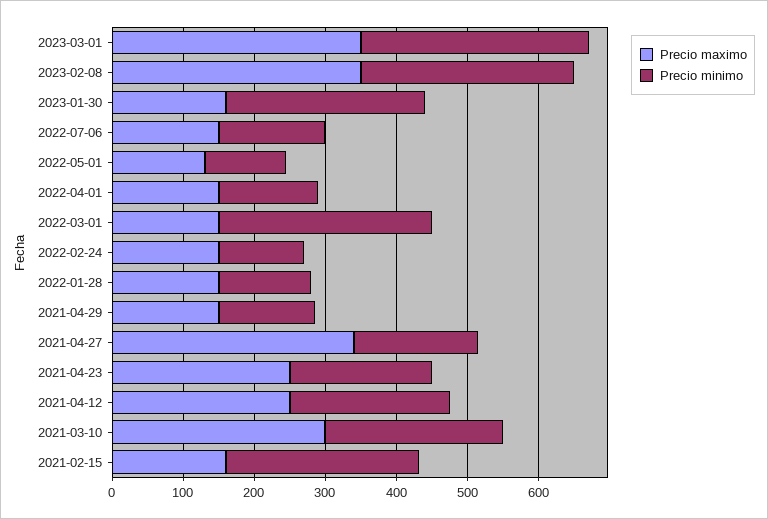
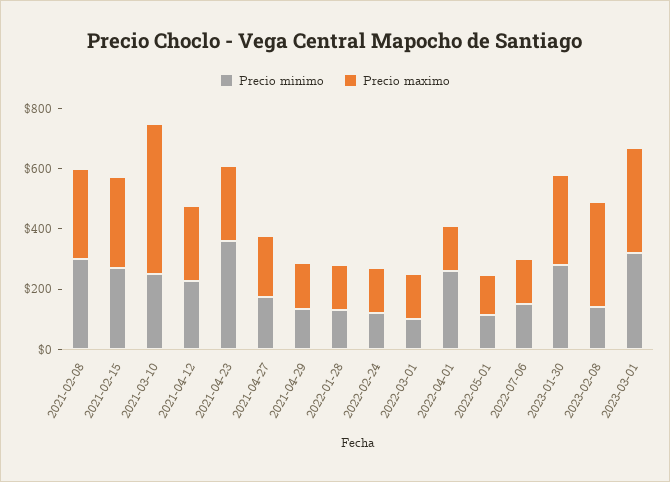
Precio minimo, 2023-02-08: 300 -> 150
Precio maximo, 2023-01-30: 160 -> 300
Precio minimo, 2022-04-01: 140 -> 250
Precio minimo, 2022-03-01: 300 -> 100
Precio maximo, 2021-04-27: 340 -> 200
Precio minimo, 2021-04-23: 200 -> 350
Precio maximo, 2021-03-10: 300 -> 500
Precio maximo, 2021-02-15: 160 -> 300
Precio minimo, 2021-02-08: none -> 300
Precio maximo, 2021-02-08: none -> 300

